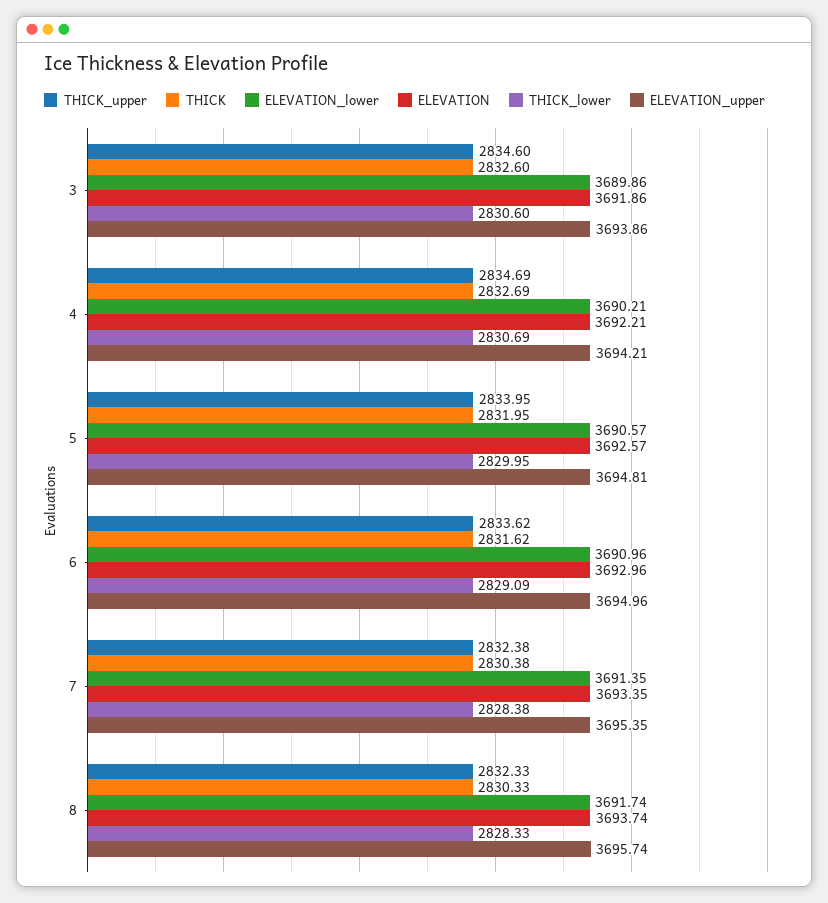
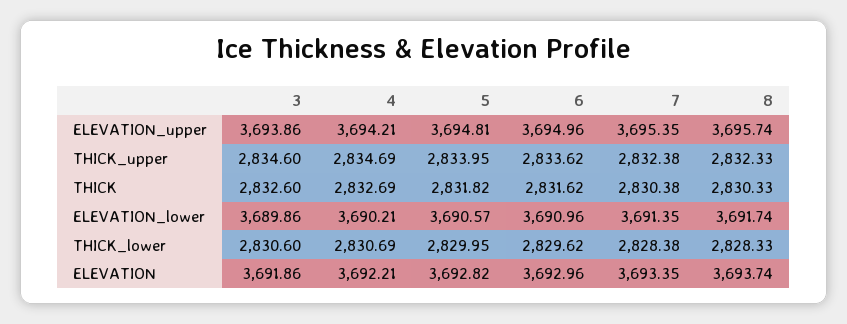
THICK, 5: 2831.95 -> 2831.82
ELEVATION, 5: 3692.57 -> 3692.82
THICK_lower, 6: 2829.09 -> 2829.62

